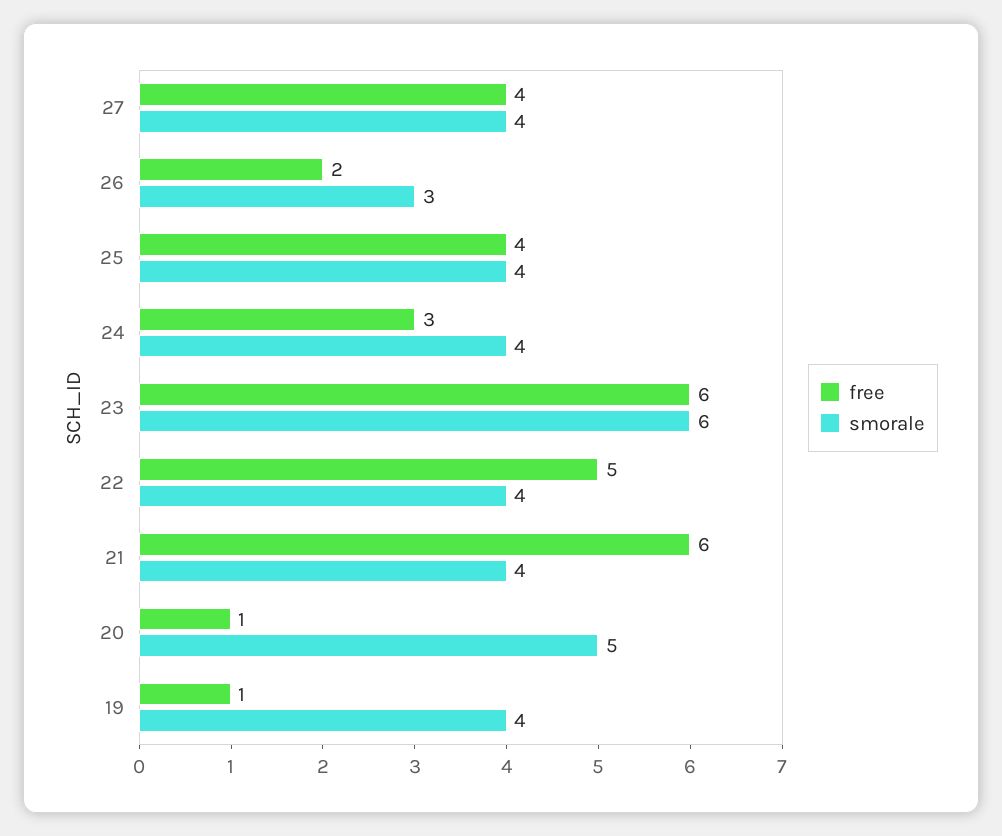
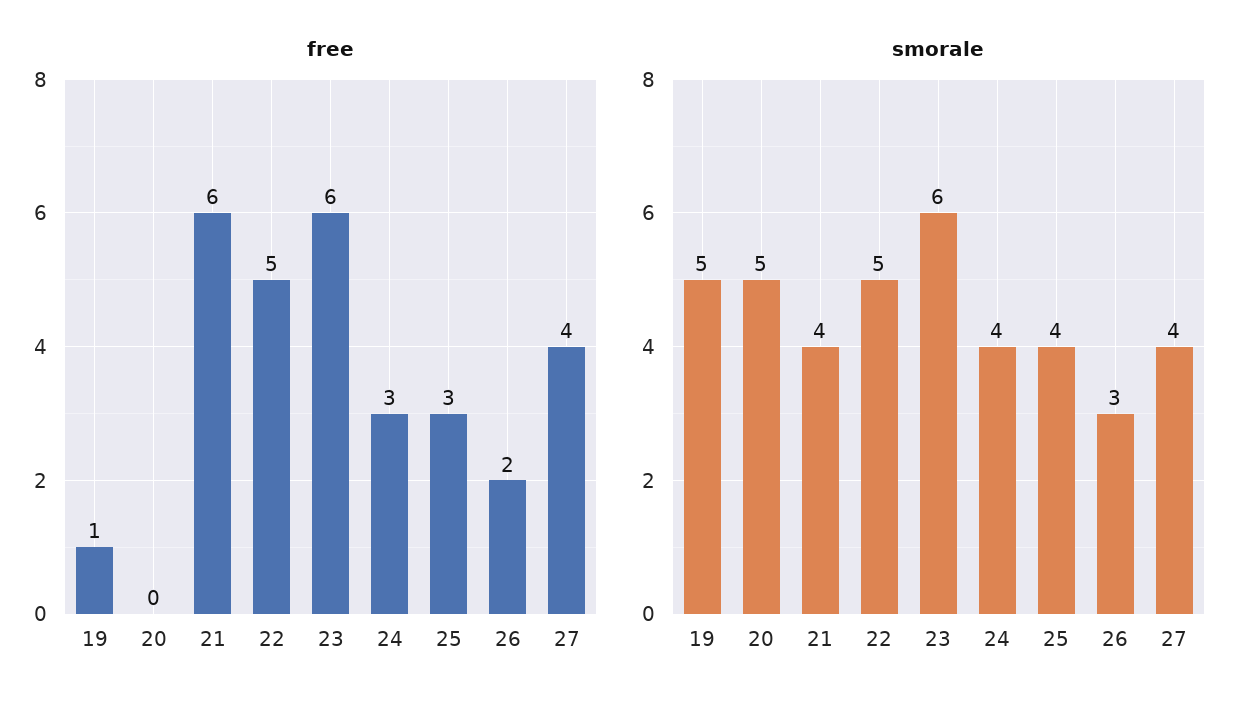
free, 25: 4 -> 3
smorale, 22: 4 -> 5
free, 20: 1 -> 0
smorale, 19: 4 -> 5

